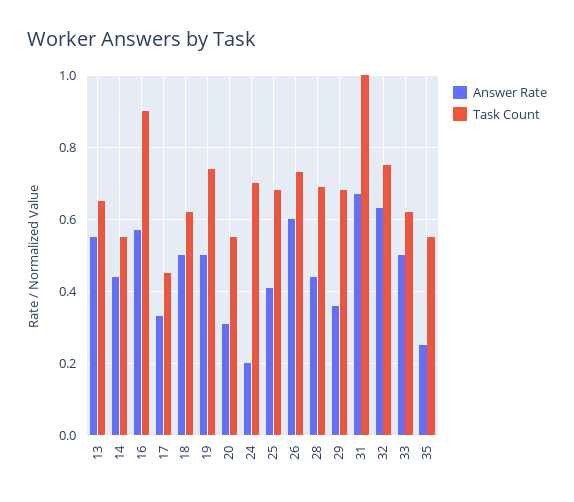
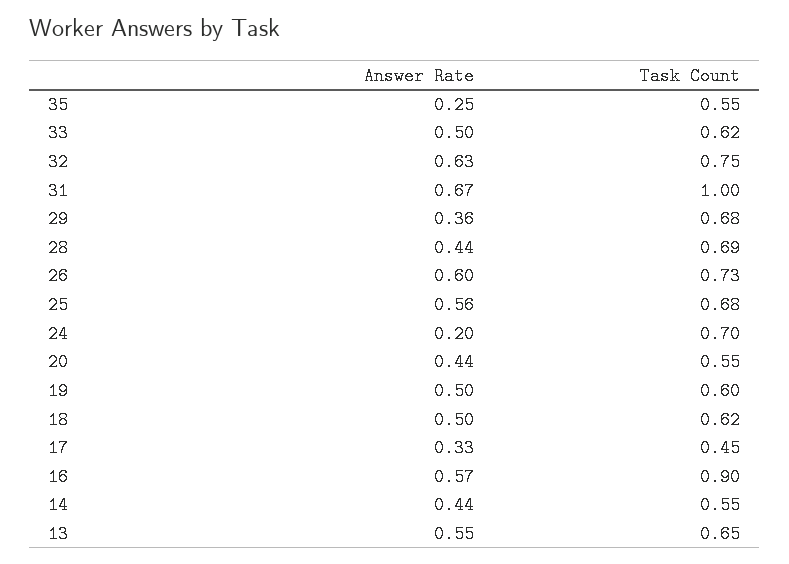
Task Count, 19: 0.75 -> 0.6
Answer Rate, 20: 0.3 -> 0.44
Answer Rate, 25: 0.4 -> 0.56

